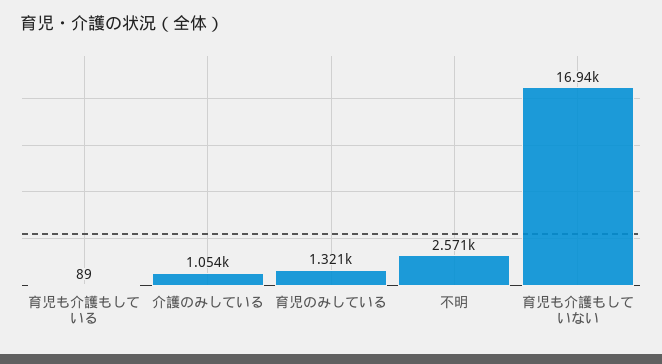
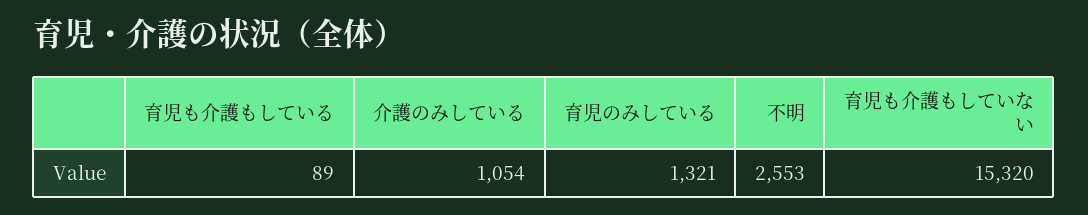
不明: 2571 -> 2553
育児も介護もしていない: 16940 -> 15320

